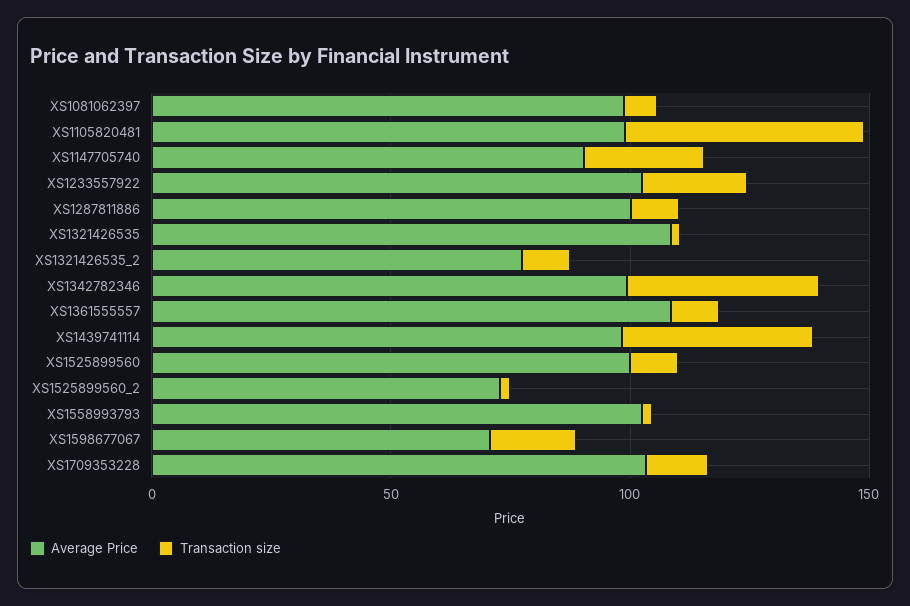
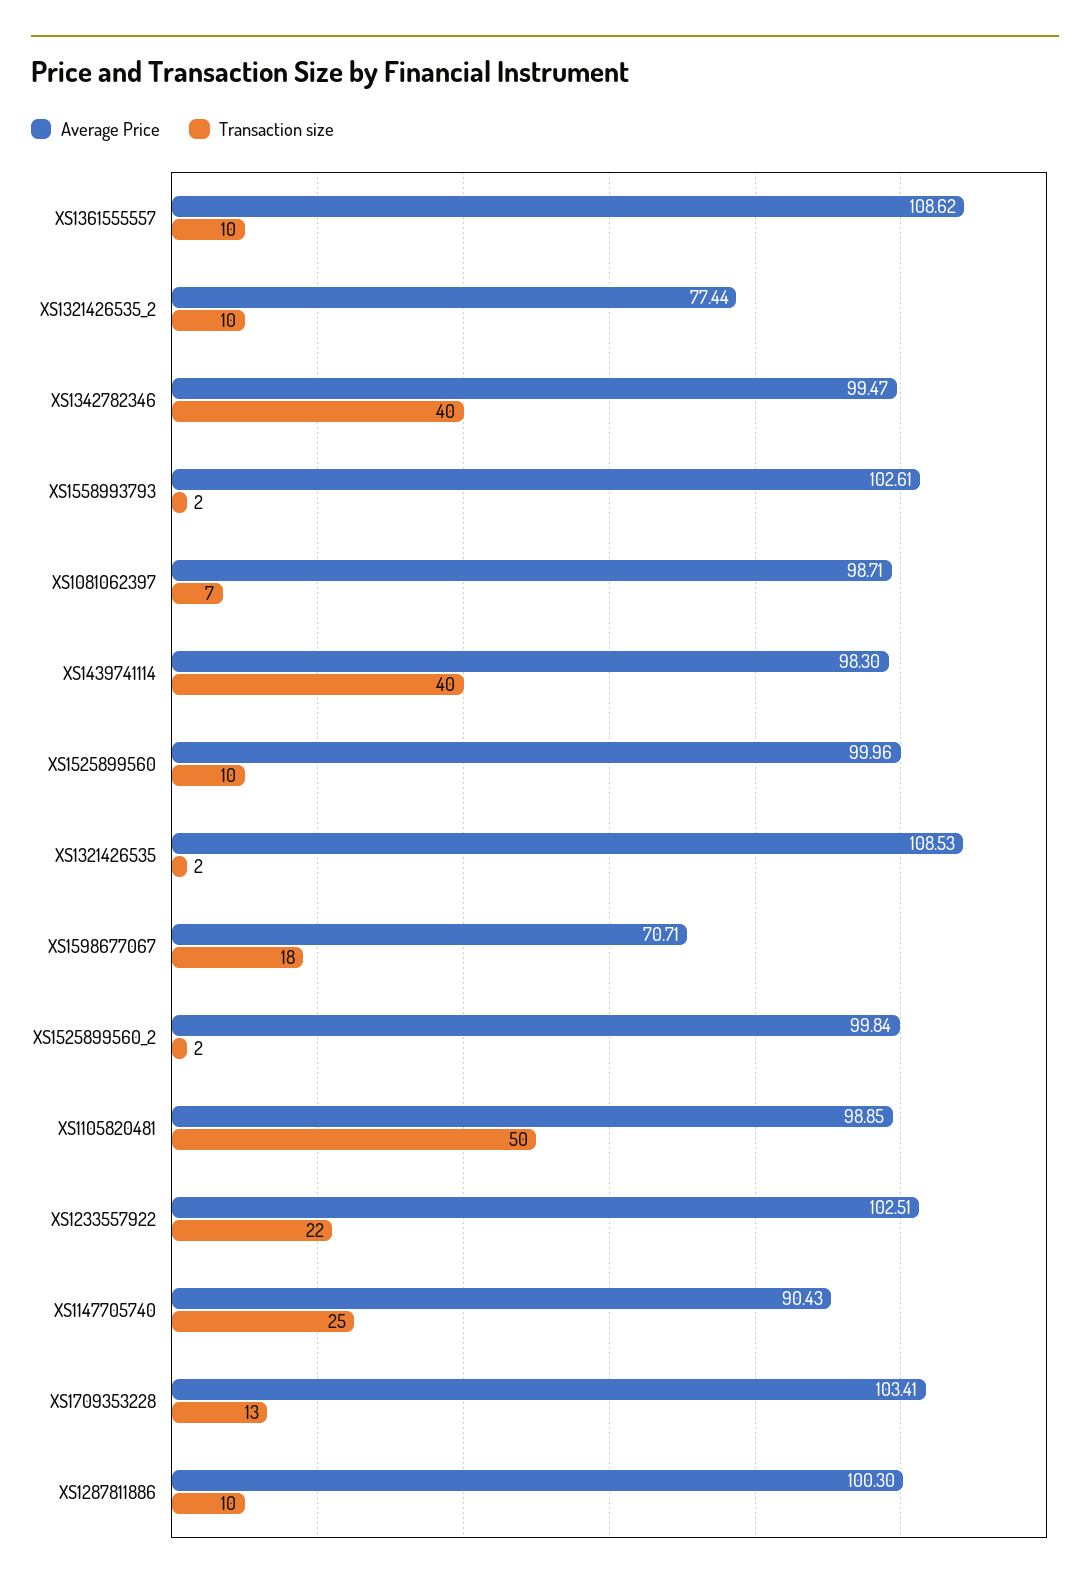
Average Price, XS1525899560_2: 70 -> 99.84

